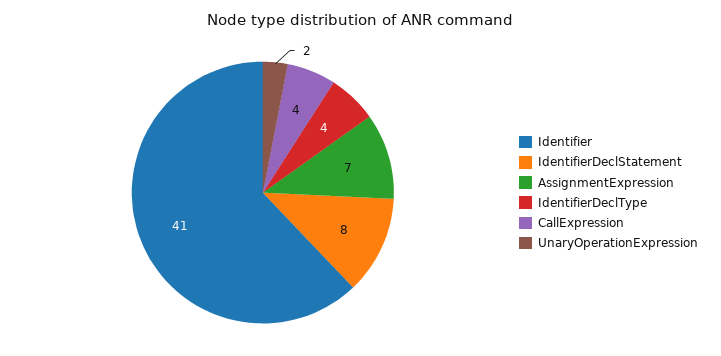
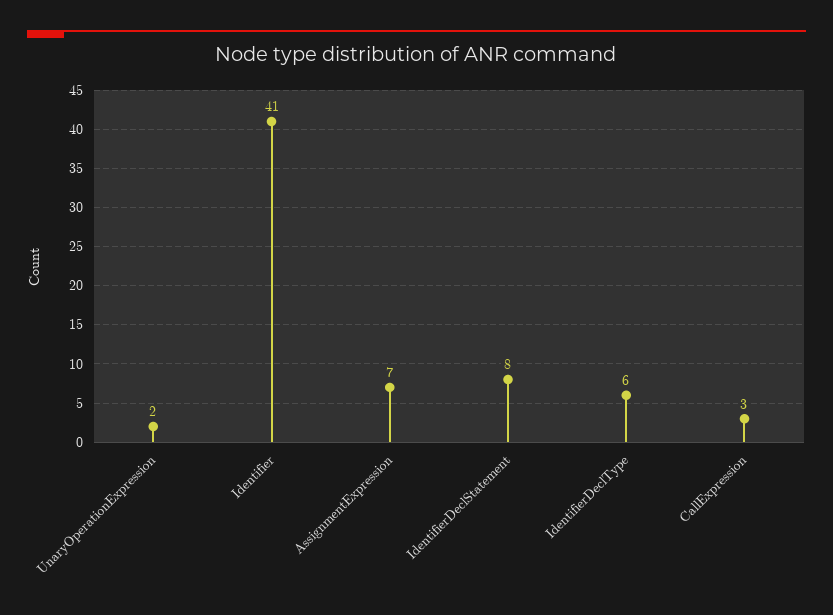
IdentifierDeclType: 4 -> 6
CallExpression: 4 -> 3

